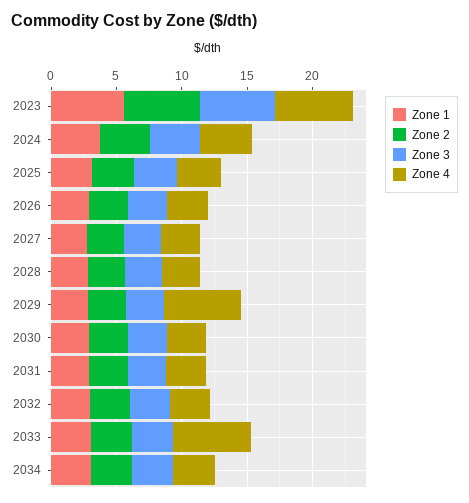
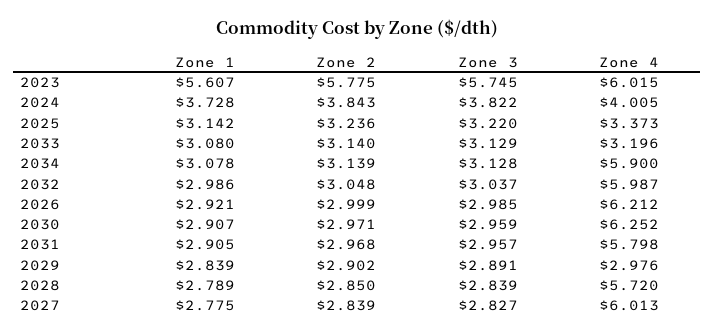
Zone 4, 2026: 3 -> 6.212
Zone 4, 2027: 3 -> 6.013
Zone 4, 2028: 3 -> 5.72
Zone 4, 2029: 6 -> 2.976
Zone 4, 2030: 3 -> 6.252
Zone 4, 2031: 3 -> 5.798
Zone 4, 2032: 3 -> 5.987
Zone 4, 2033: 6 -> 3.196
Zone 4, 2034: 3 -> 5.9

